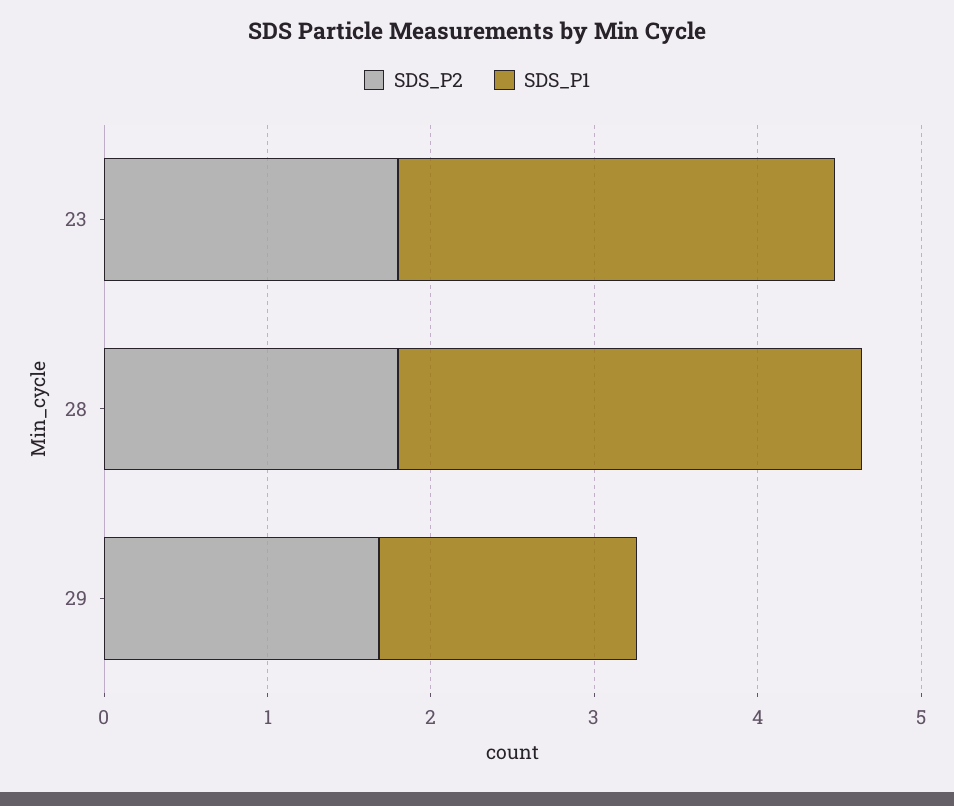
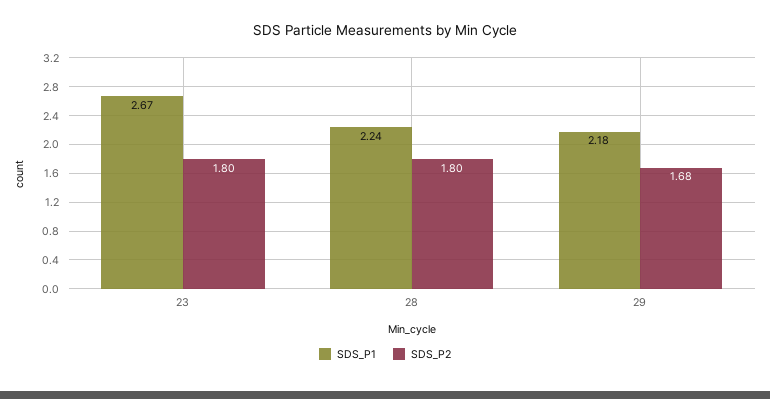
SDS_P1, 28: 2.8 -> 2.24
SDS_P1, 29: 1.6 -> 2.18

